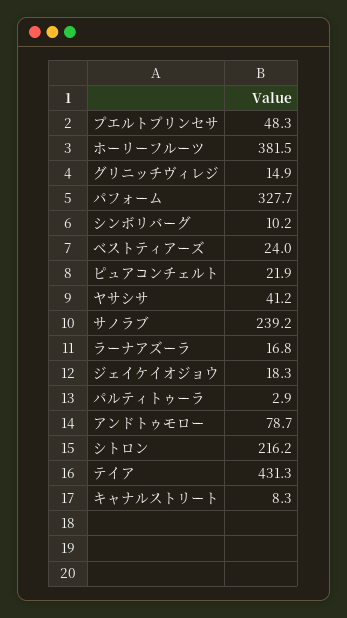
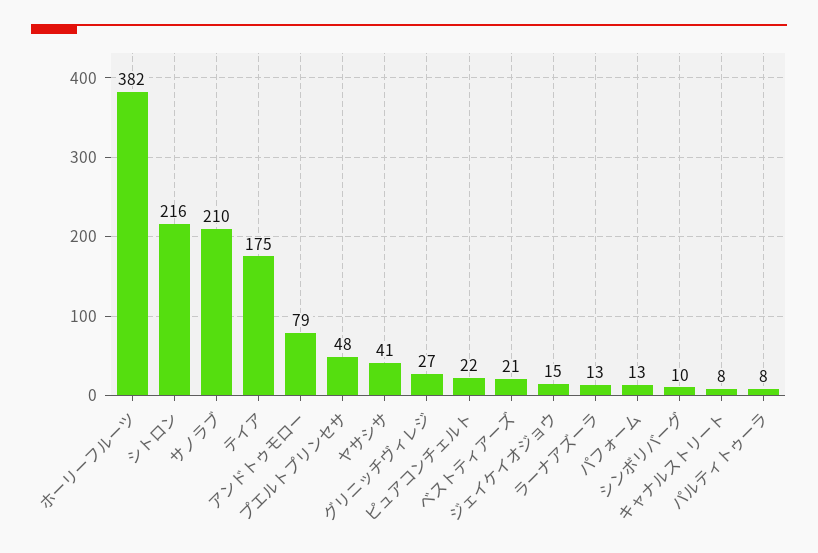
グリニッチヴィレジ: 14.9 -> 27
パフォーム: 327.7 -> 13
ベストティアーズ: 24 -> 21
サノラブ: 239.2 -> 210
ラーナアズーラ: 16.8 -> 13
ジェイケイオジョウ: 18.3 -> 15
パルティトゥーラ: 2.9 -> 8
テイア: 431.3 -> 175

